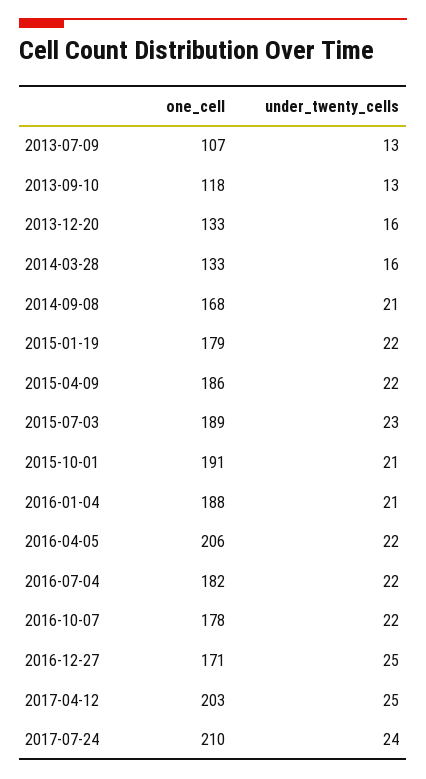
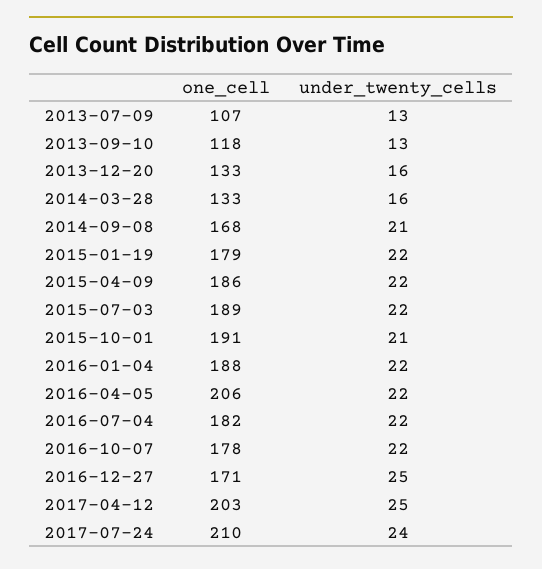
under_twenty_cells, 2015-07-03: 23 -> 22
under_twenty_cells, 2016-01-04: 21 -> 22

